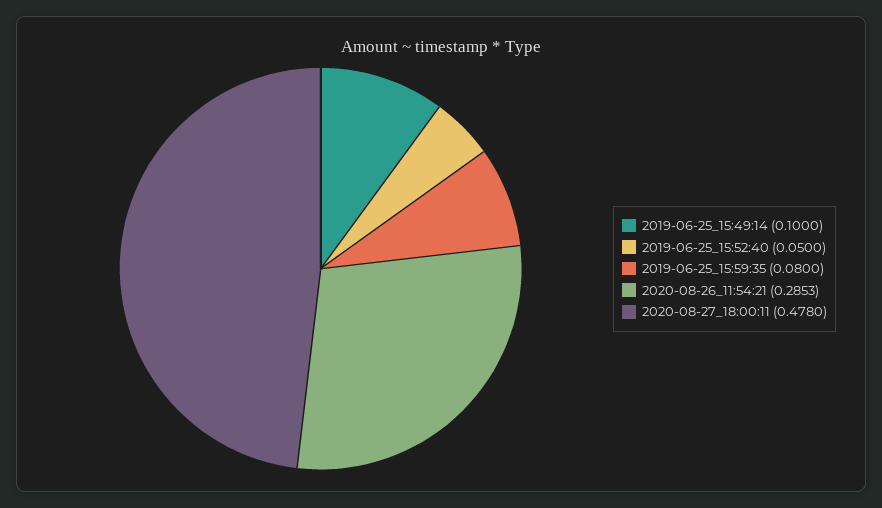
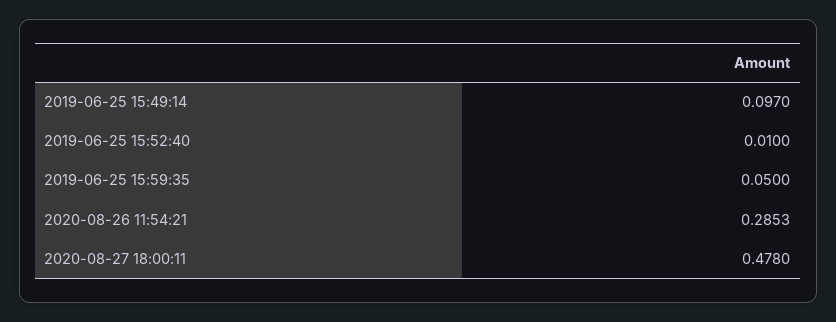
2019-06-25_15:49:14: 0.1 -> 0.097
2019-06-25_15:52:40: 0.05 -> 0.01
2019-06-25_15:59:35: 0.08 -> 0.05

